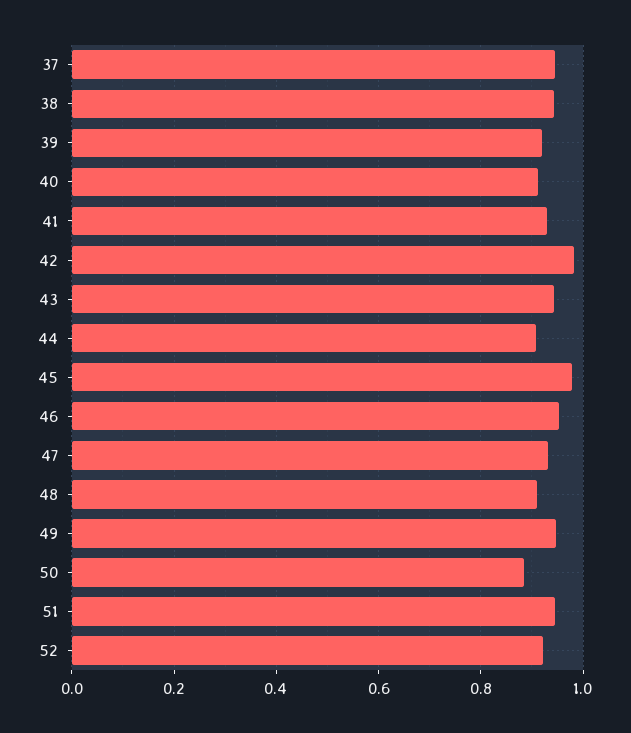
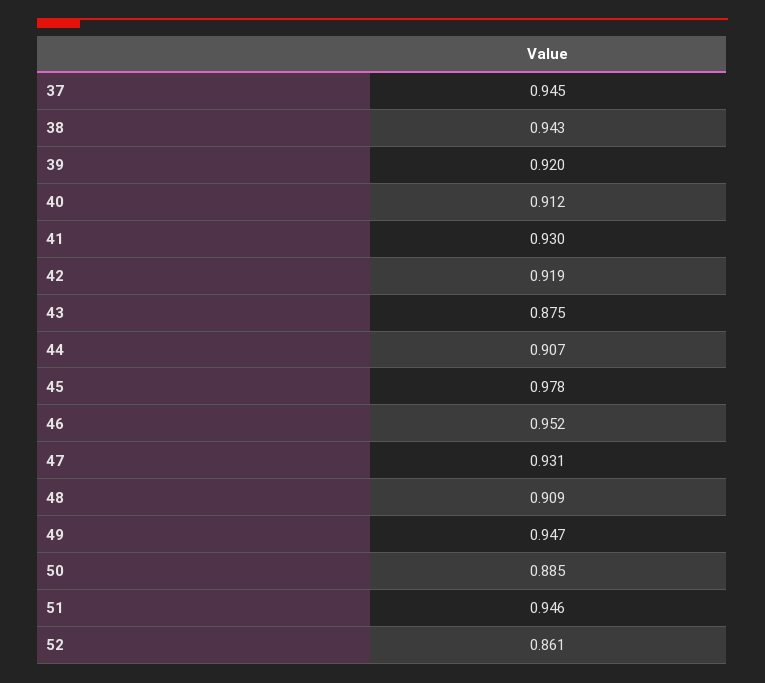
42: 0.98 -> 0.919
43: 0.94 -> 0.875
52: 0.92 -> 0.861

